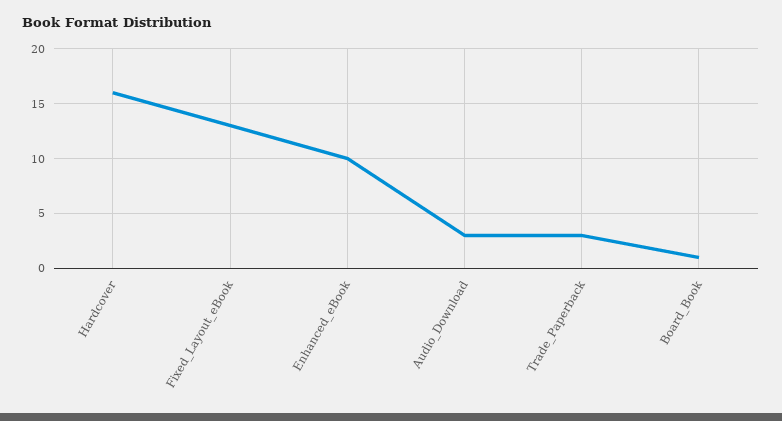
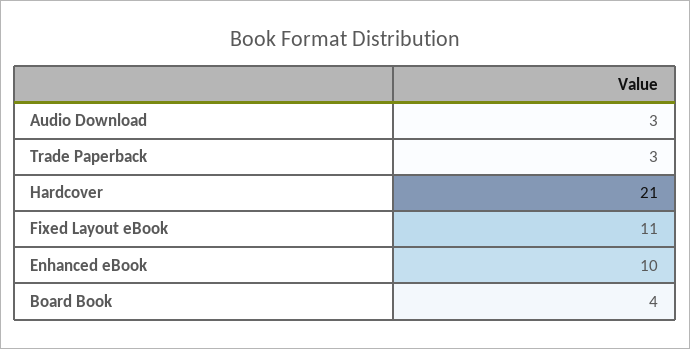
Hardcover: 16 -> 21
Fixed_Layout_eBook: 13 -> 11
Board_Book: 1 -> 4

